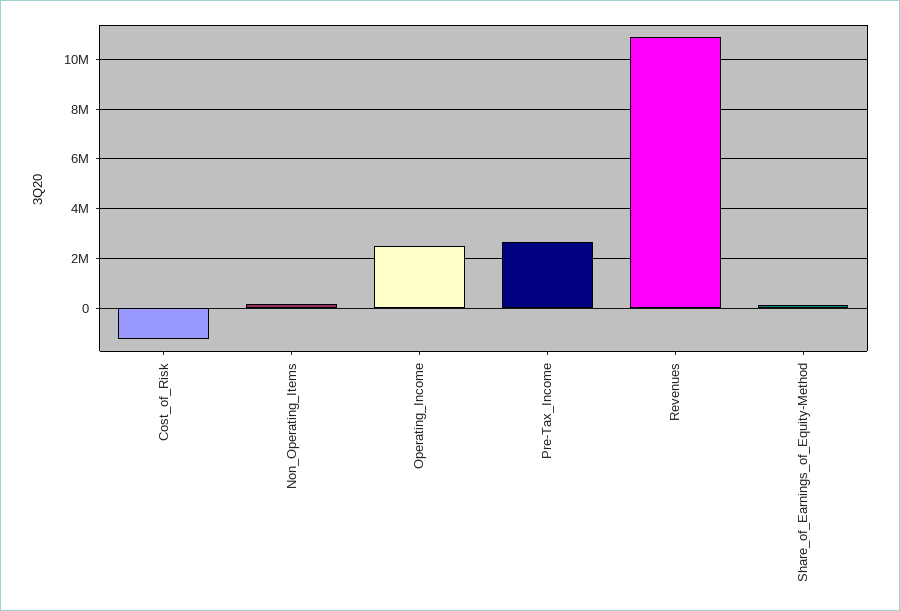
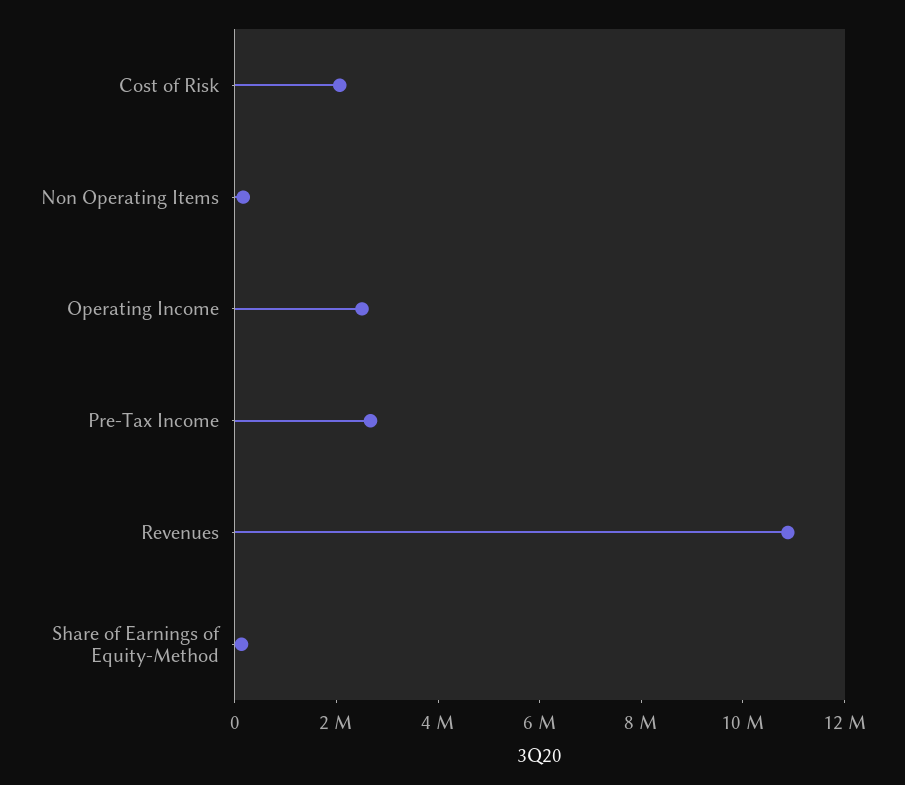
Cost_of_Risk: -1250000 -> 2000000

